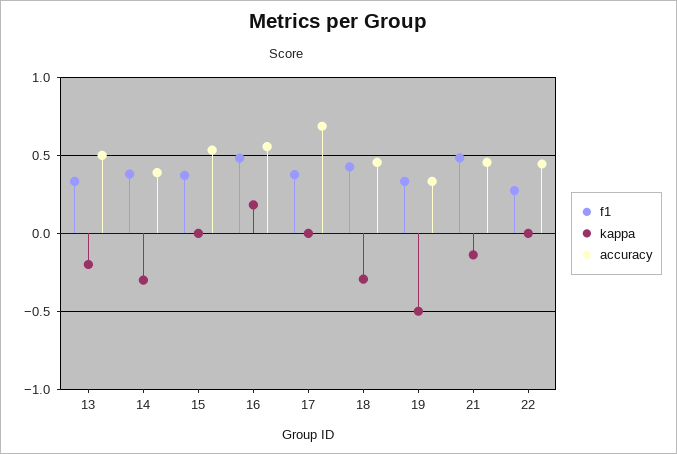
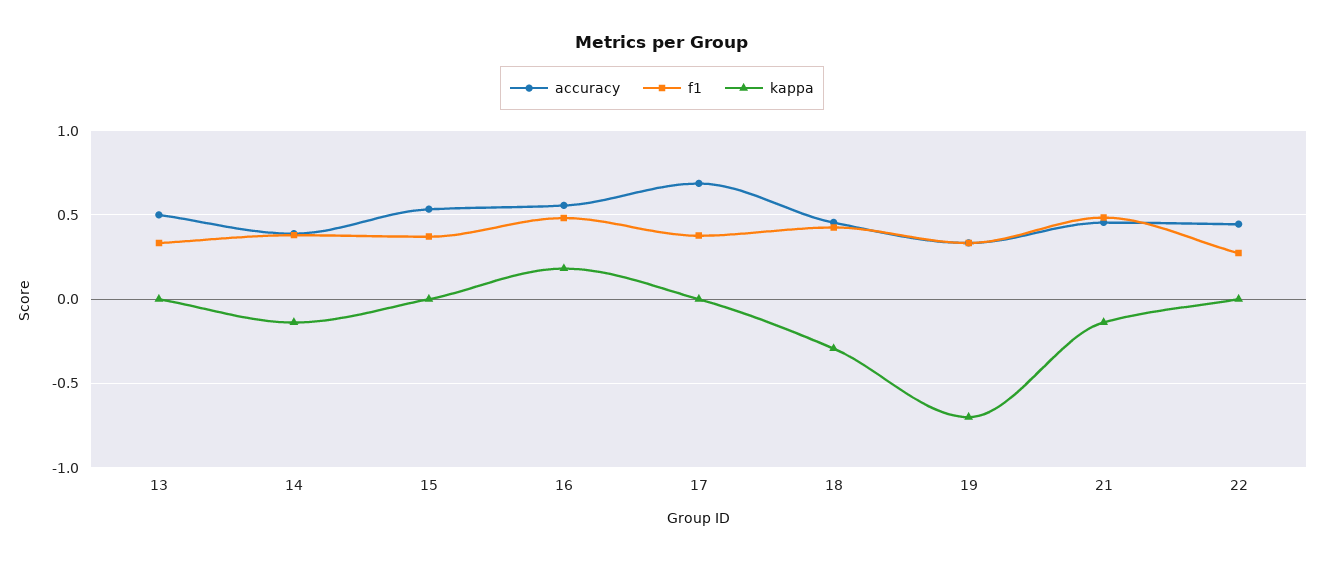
kappa, 13: -0.2 -> 0
kappa, 14: -0.3 -> -0.15
kappa, 19: -0.5 -> -0.7

